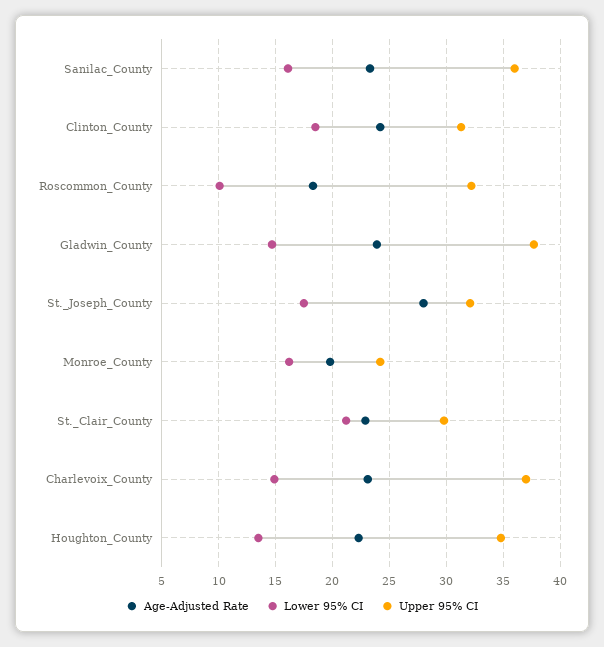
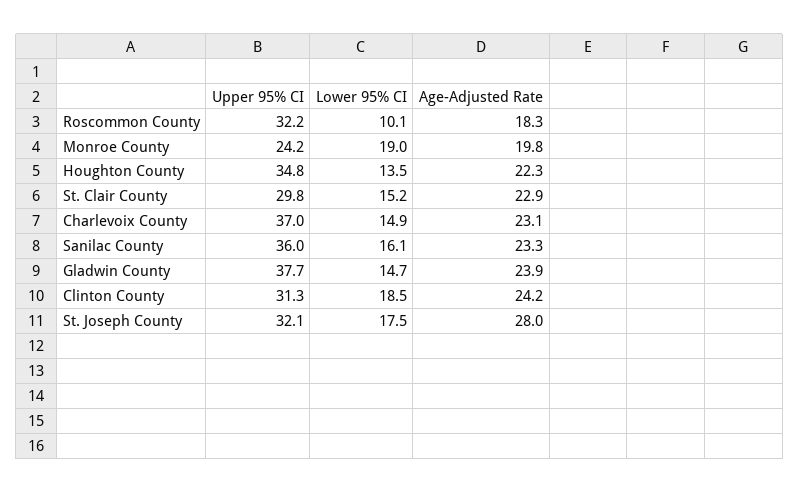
Lower 95% CI, Monroe_County: 16 -> 19
Lower 95% CI, St._Clair_County: 21 -> 15.2

